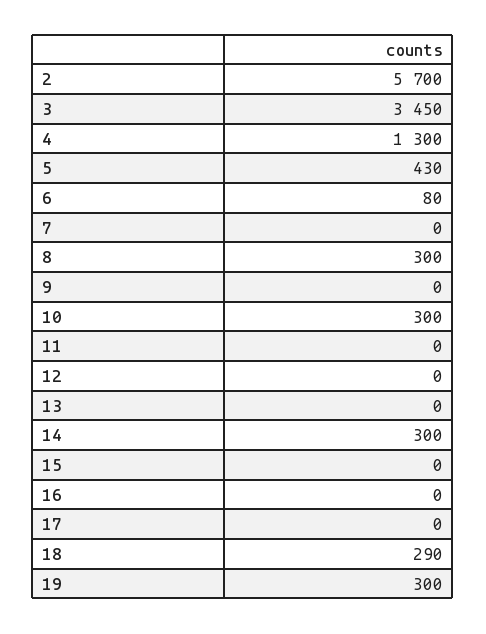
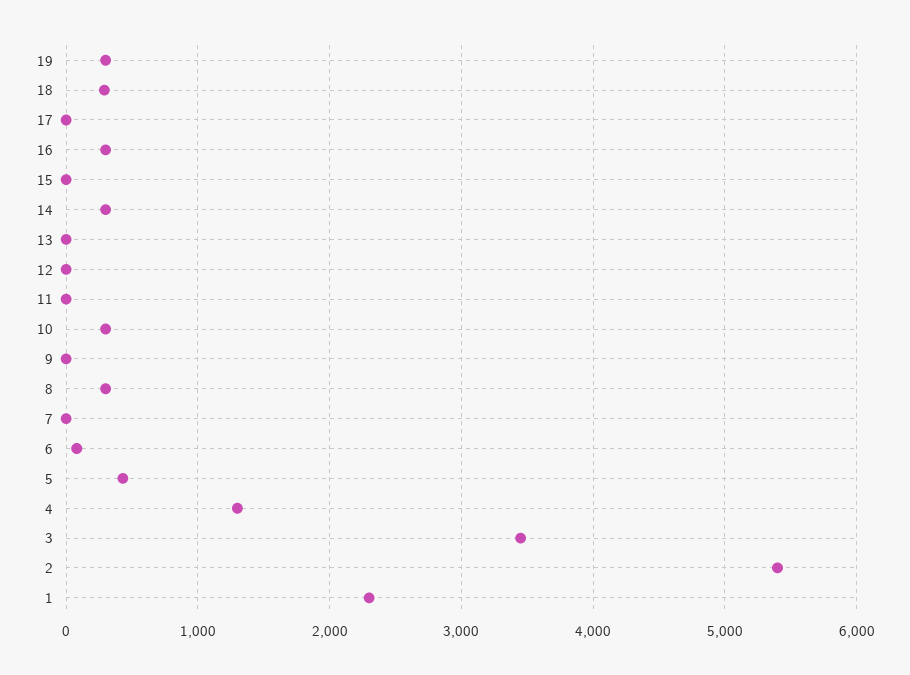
2: 5700 -> 5400
16: 0 -> 300
1: none -> 2300

